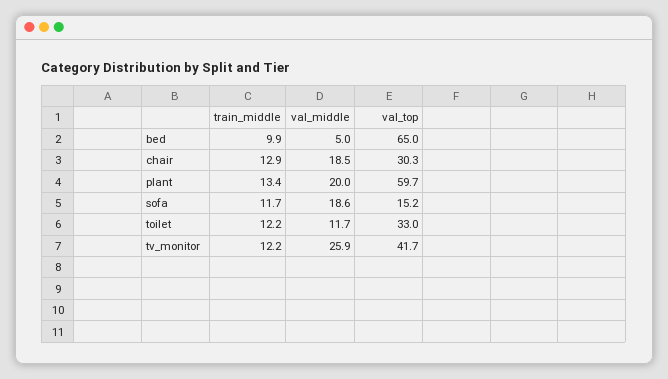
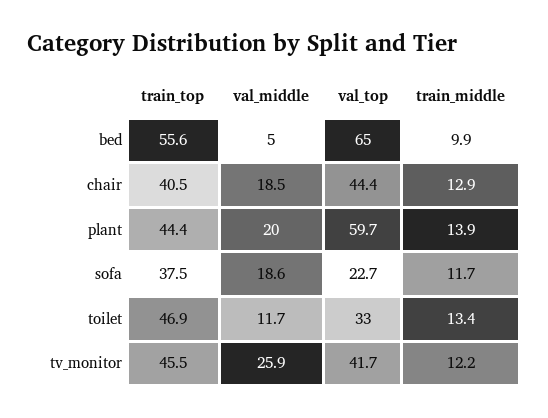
val_top, chair: 30.3 -> 44.4
train_middle, plant: 13.4 -> 13.9
val_top, sofa: 15.2 -> 22.7
train_middle, toilet: 12.2 -> 13.4
train_top, bed: none -> 55.6
train_top, chair: none -> 40.5
train_top, plant: none -> 44.4
train_top, sofa: none -> 37.5
train_top, toilet: none -> 46.9
train_top, tv_monitor: none -> 45.5

